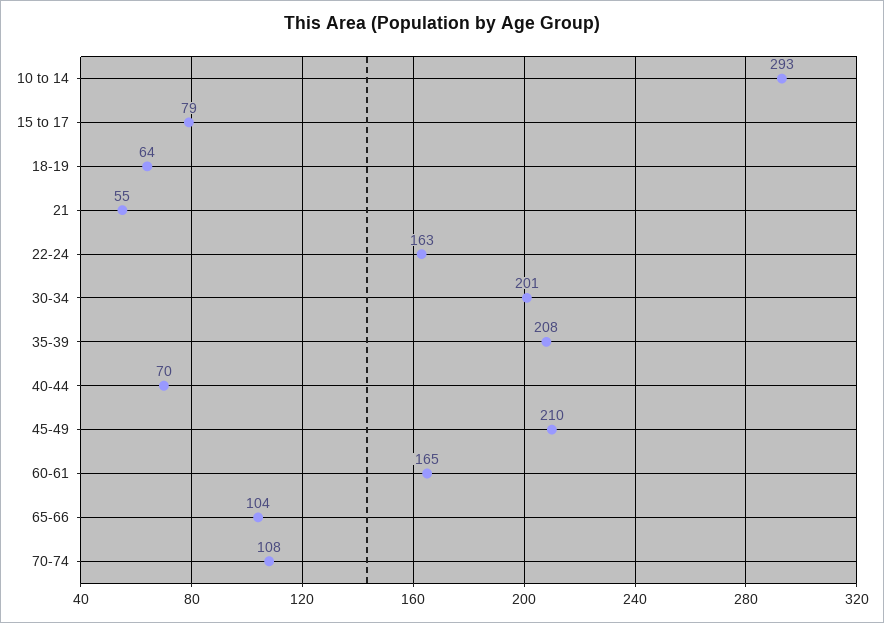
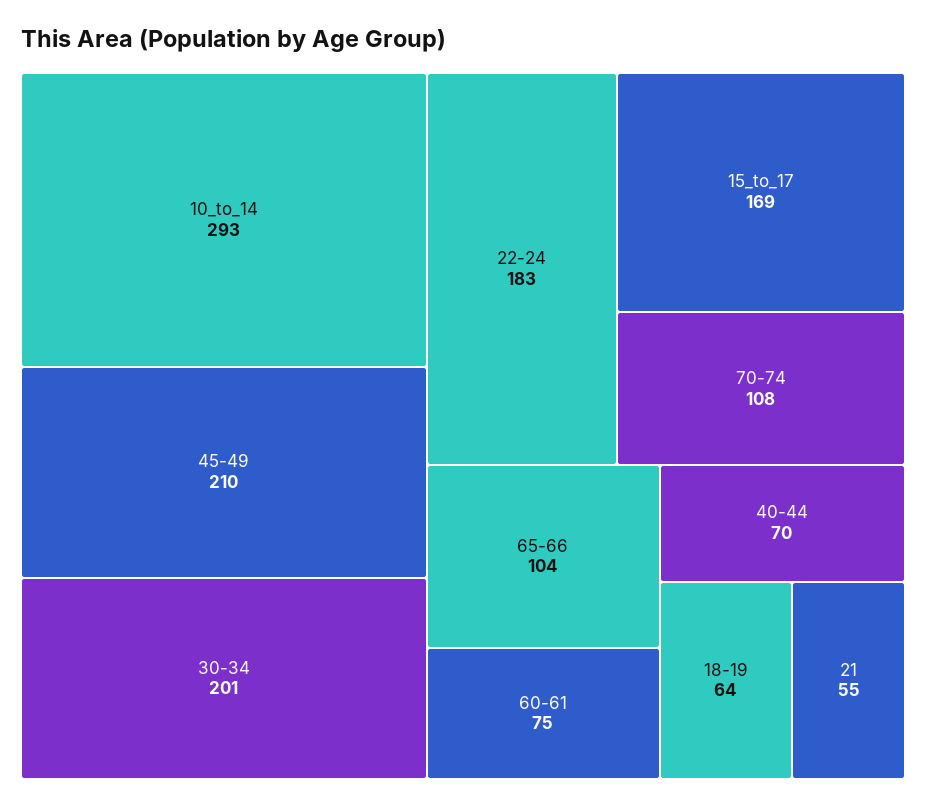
15 to 17: 79 -> 169
22-24: 163 -> 183
35-39: 208 -> none
60-61: 165 -> 75

